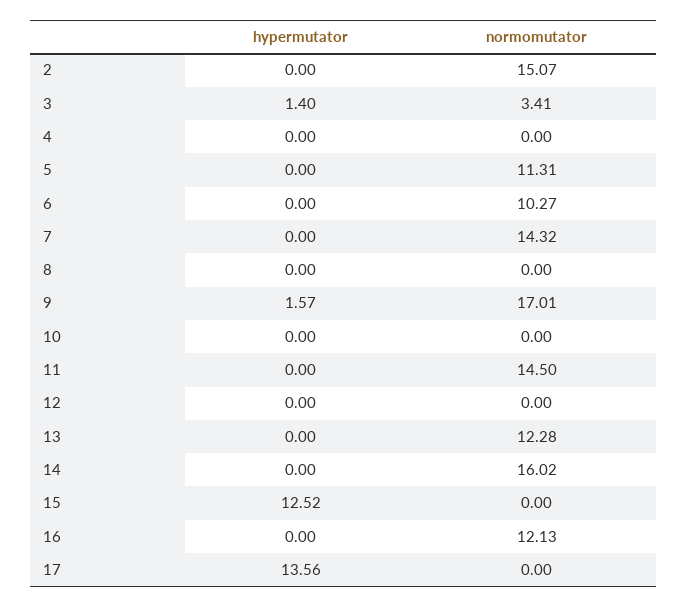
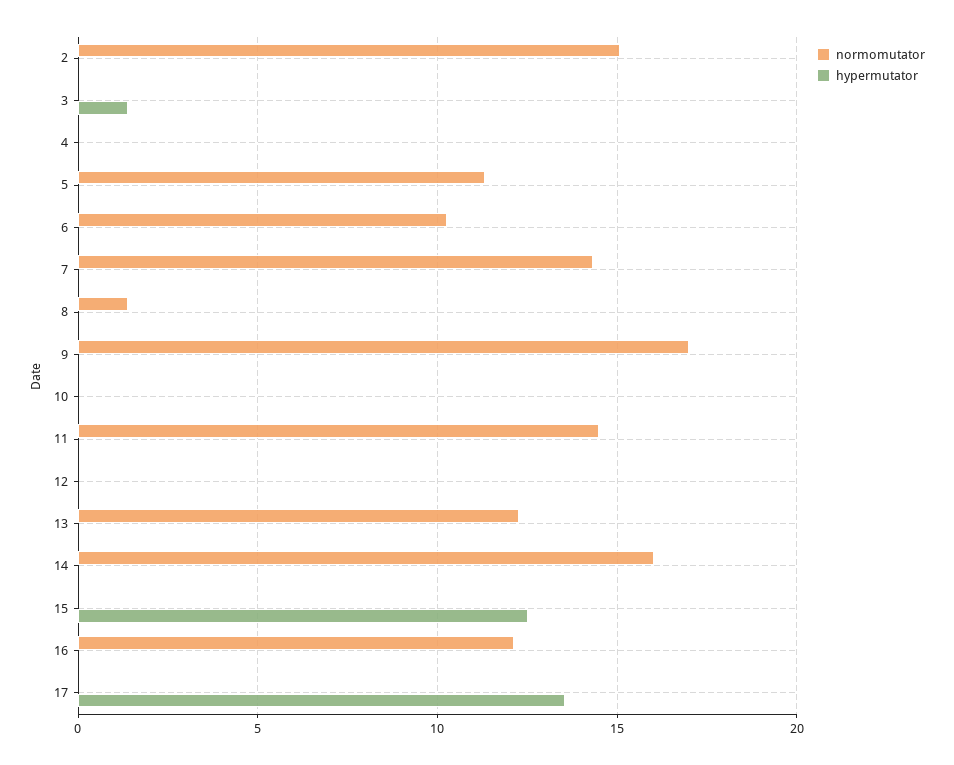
normomutator, 3: 3.41 -> 0
normomutator, 8: 0 -> 1.5
hypermutator, 9: 1.57 -> 0

